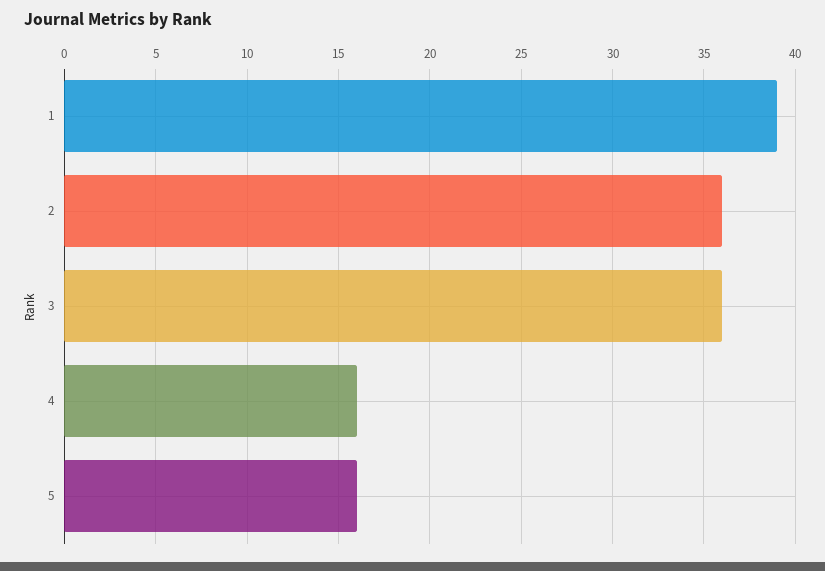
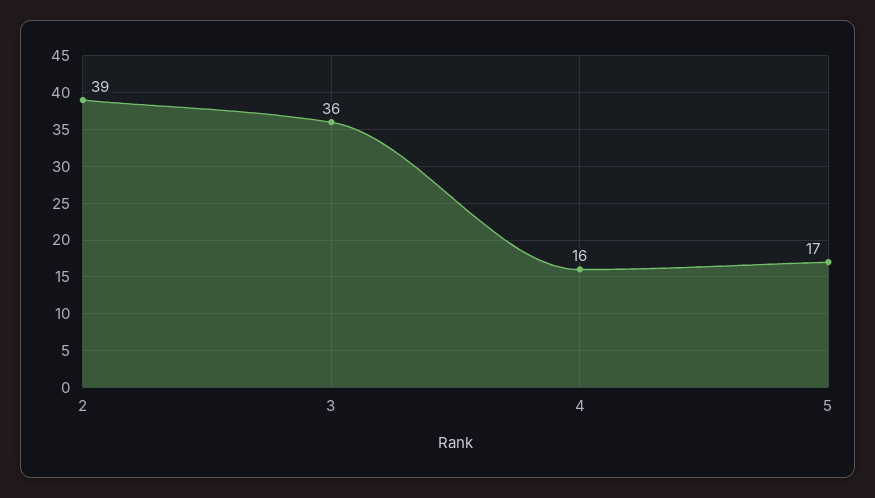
1: 39 -> none
2: 36 -> 39
5: 16 -> 17

